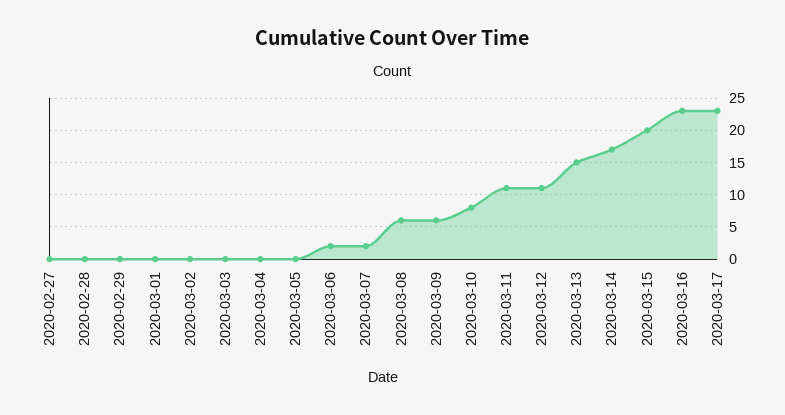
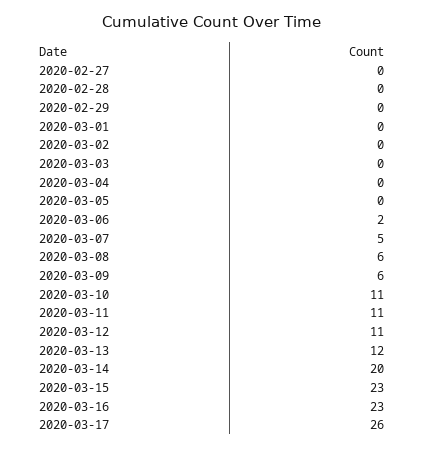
2020-03-07: 2 -> 5
2020-03-10: 8 -> 11
2020-03-13: 15 -> 12
2020-03-14: 17 -> 20
2020-03-15: 20 -> 23
2020-03-17: 23 -> 26

